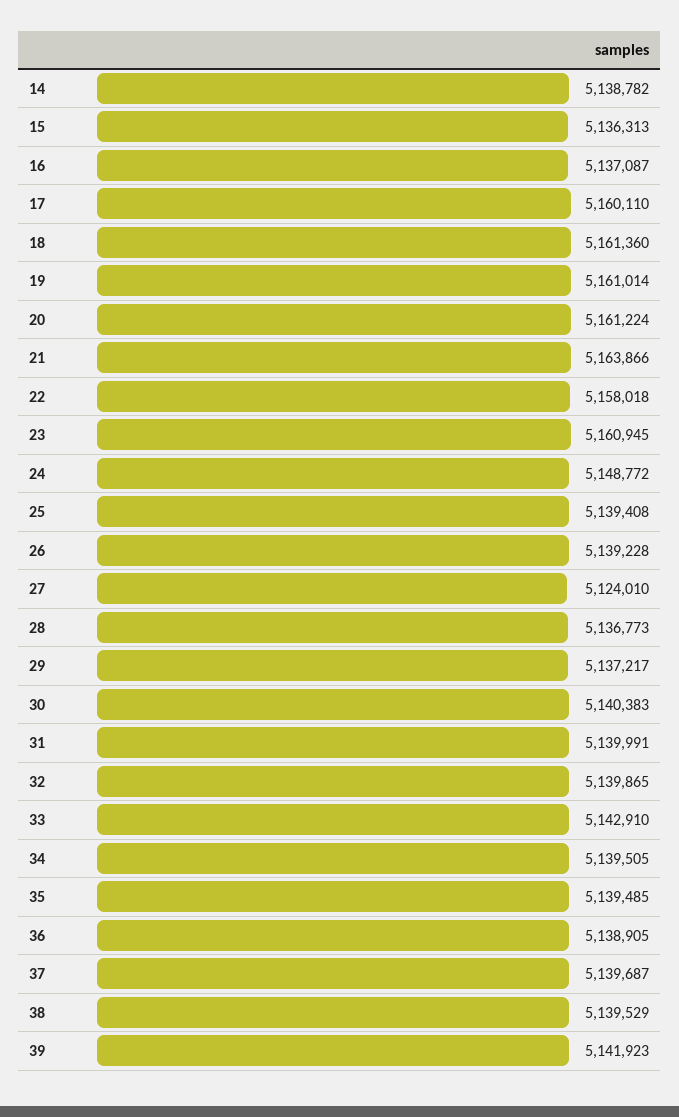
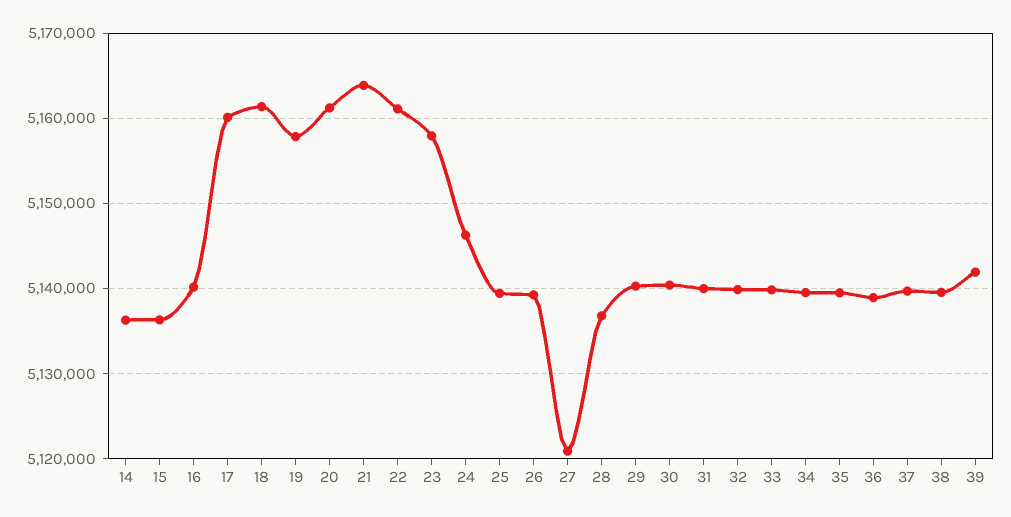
14: 5138782 -> 5136000
16: 5137087 -> 5140000
19: 5161014 -> 5158000
22: 5158018 -> 5161000
23: 5160945 -> 5158000
24: 5148772 -> 5146000
27: 5124010 -> 5121000
29: 5137217 -> 5140000
33: 5142910 -> 5140000

